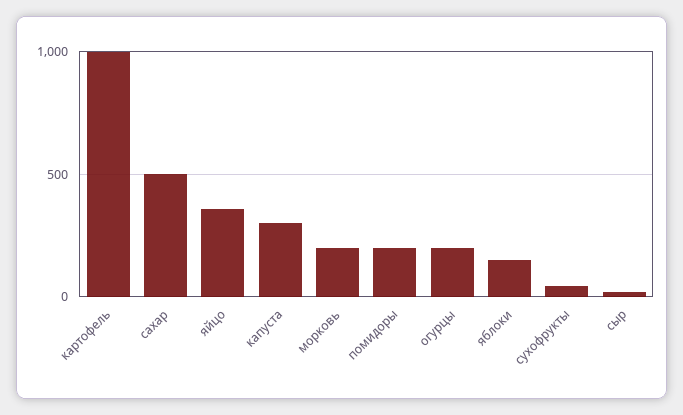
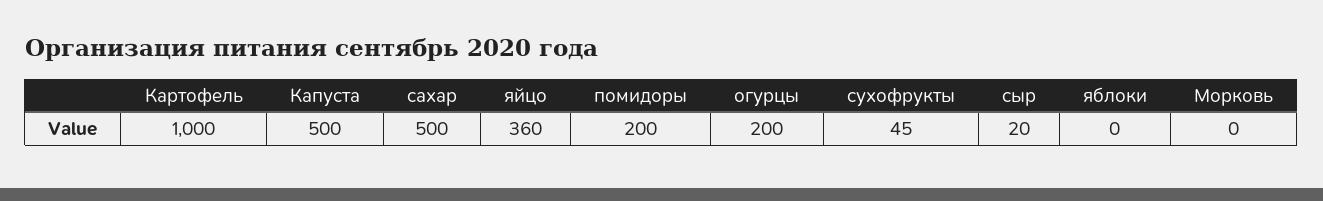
капуста: 300 -> 500
морковь: 200 -> 0
яблоки: 150 -> 0

